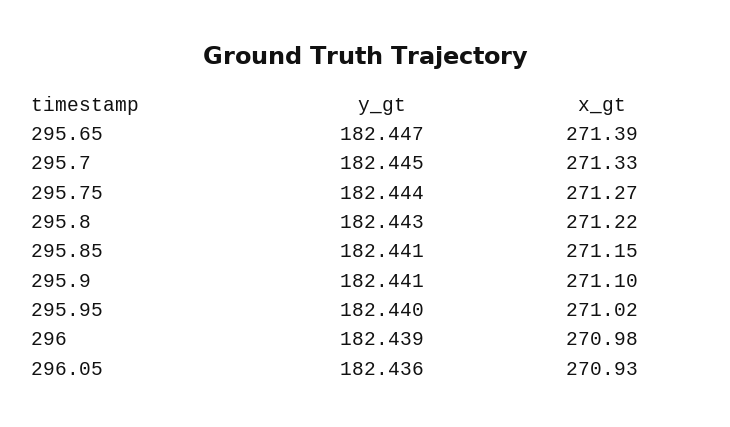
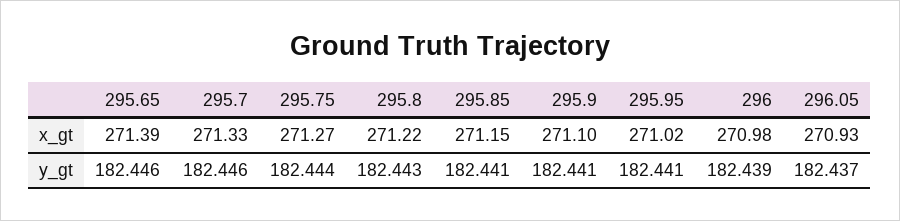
y_gt, 295.65: 182.447 -> 182.446
y_gt, 295.7: 182.445 -> 182.446
y_gt, 295.95: 182.44 -> 182.441
y_gt, 296.05: 182.436 -> 182.437

